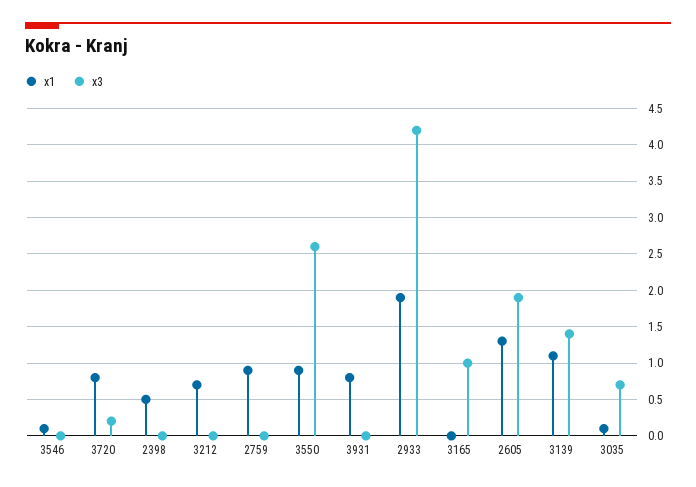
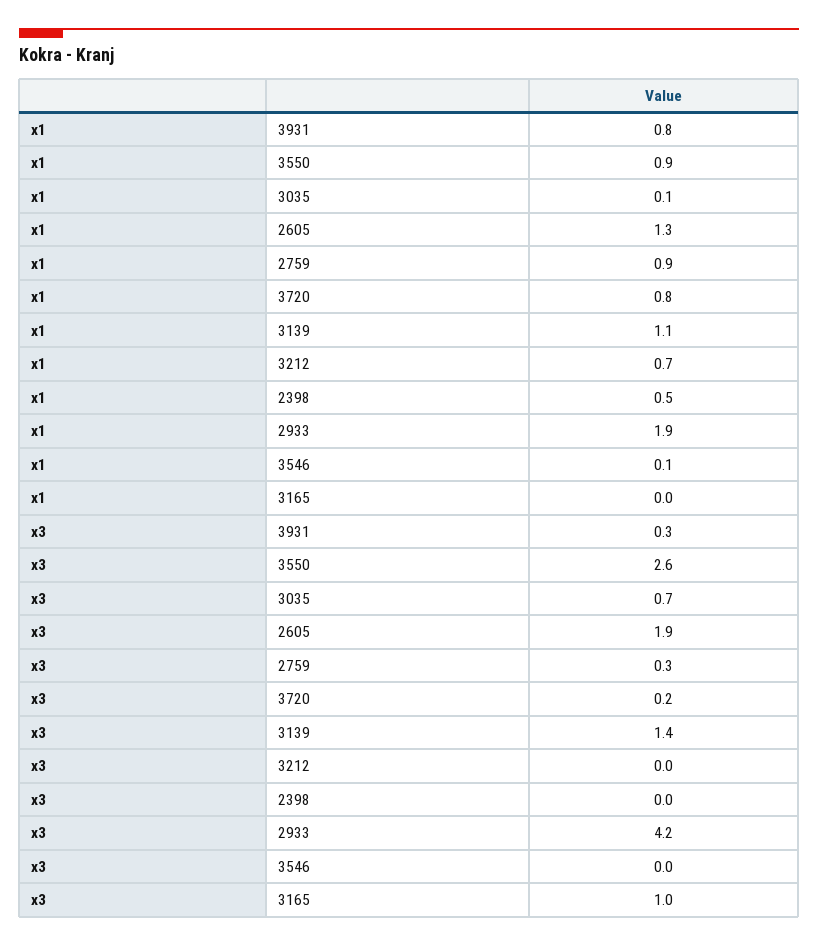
x3, 2759: 0 -> 0.3
x3, 3931: 0 -> 0.3

